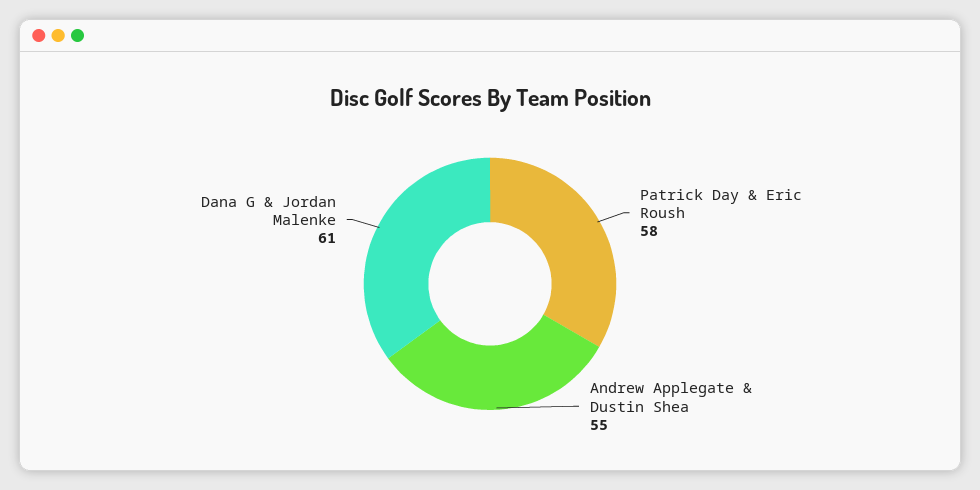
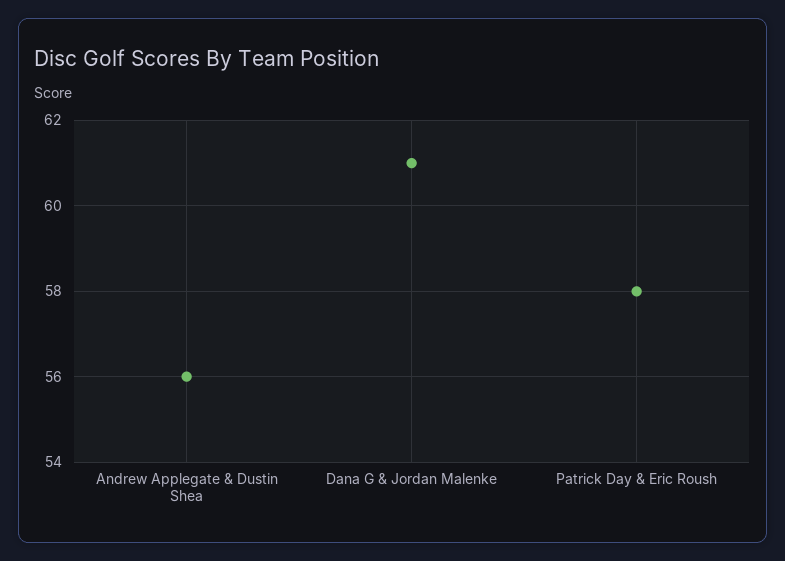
Andrew Applegate & Dustin Shea: 55 -> 56

